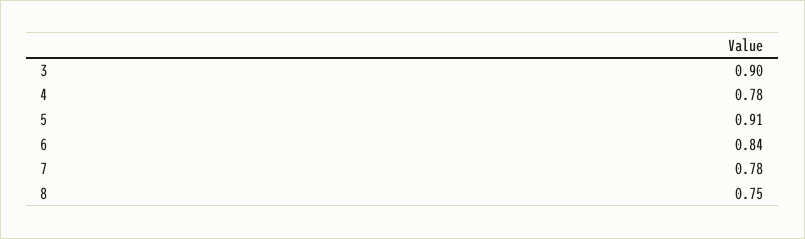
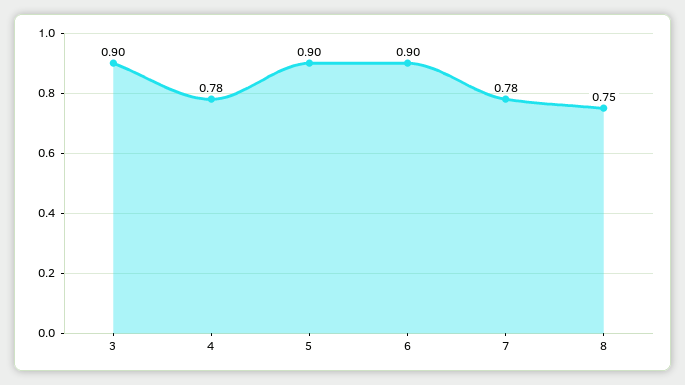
5: 0.91 -> 0.9
6: 0.84 -> 0.9

